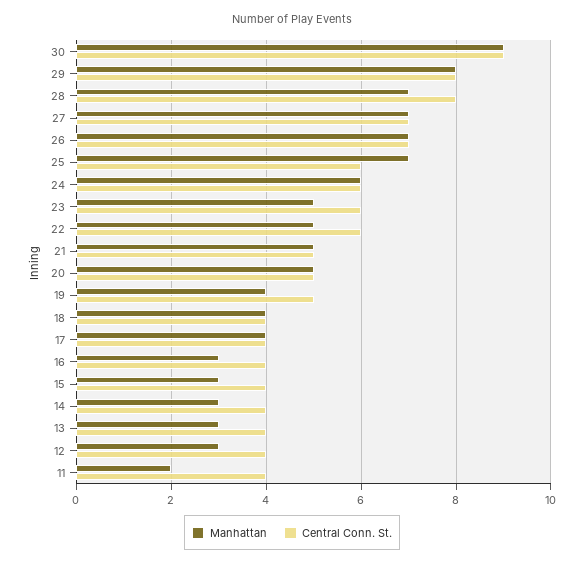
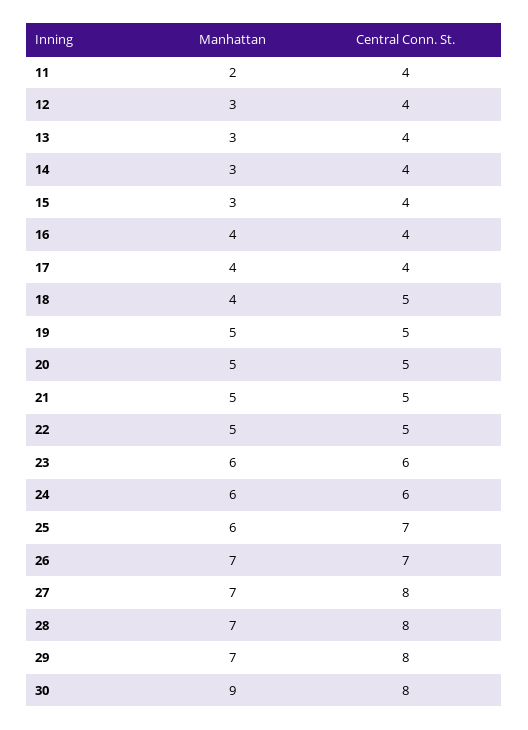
Central Conn. St., 30: 9 -> 8
Manhattan, 29: 8 -> 7
Central Conn. St., 27: 7 -> 8
Manhattan, 25: 7 -> 6
Central Conn. St., 25: 6 -> 7
Manhattan, 23: 5 -> 6
Central Conn. St., 22: 6 -> 5
Manhattan, 19: 4 -> 5
Central Conn. St., 18: 4 -> 5
Manhattan, 16: 3 -> 4

